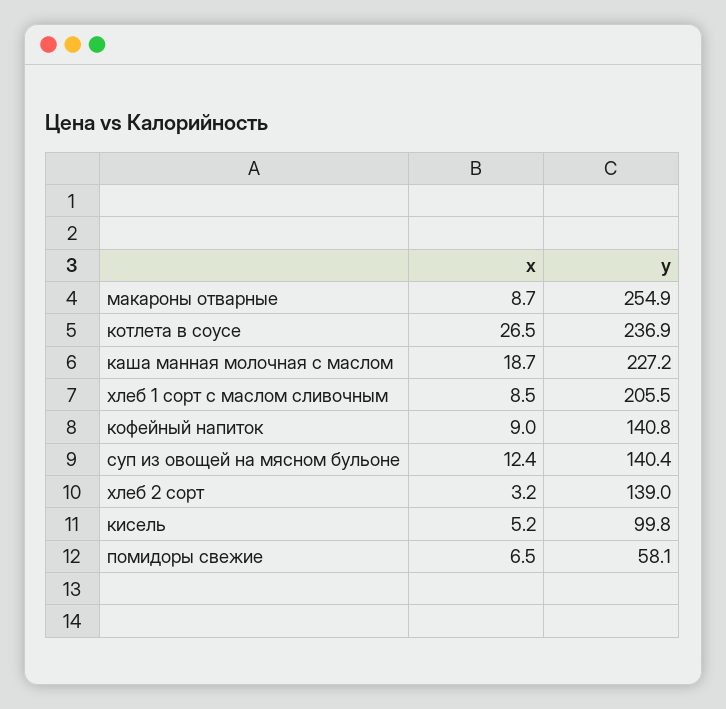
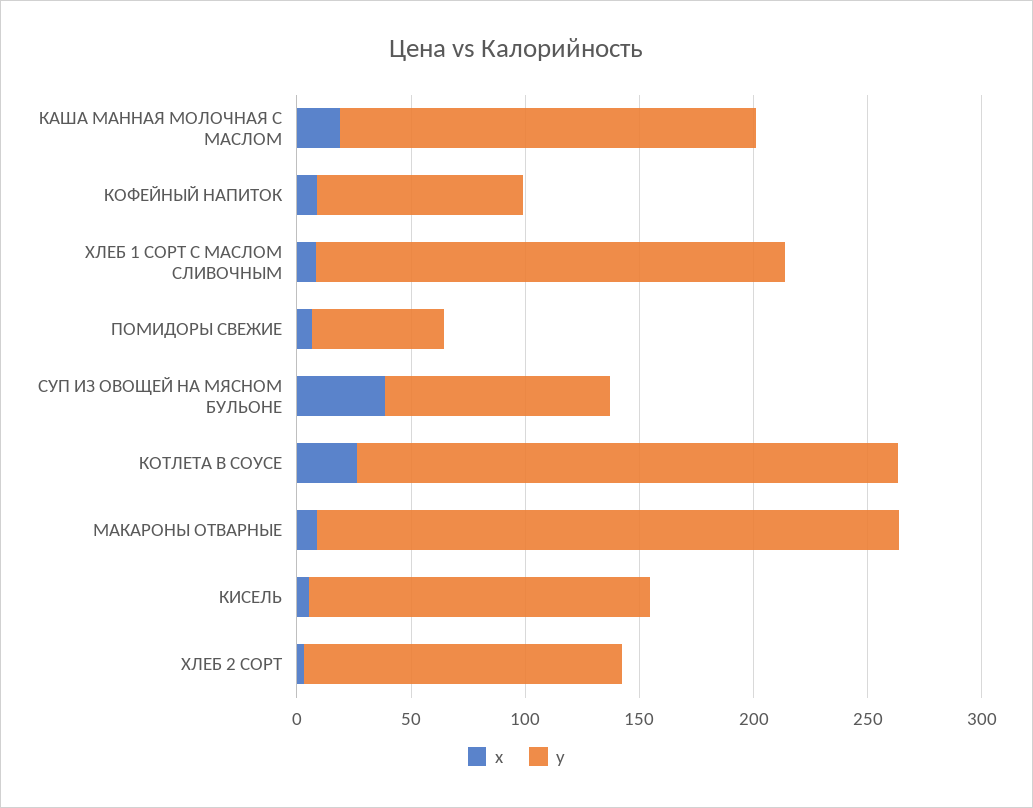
y, каша манная молочная с маслом: 227.2 -> 180
y, кофейный напиток: 140.8 -> 90
x, суп из овощей на мясном бульоне: 12.4 -> 40
y, суп из овощей на мясном бульоне: 140.4 -> 100
y, кисель: 99.8 -> 150

